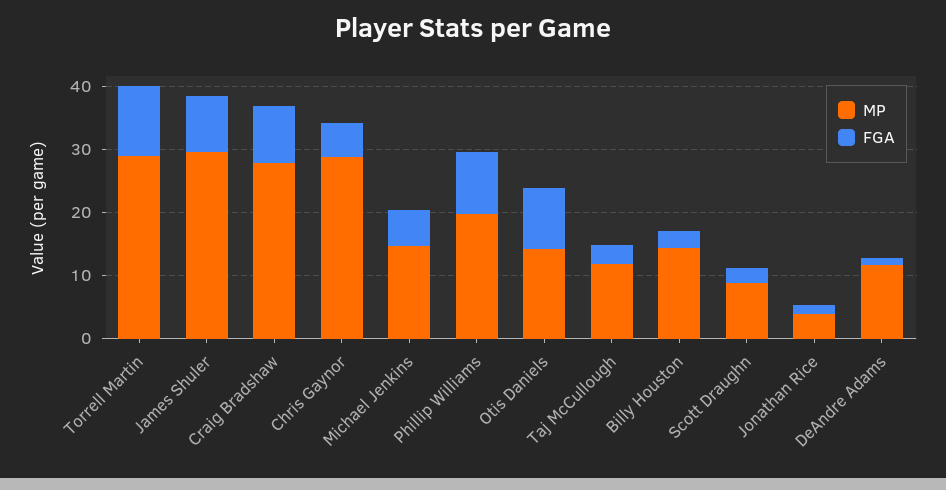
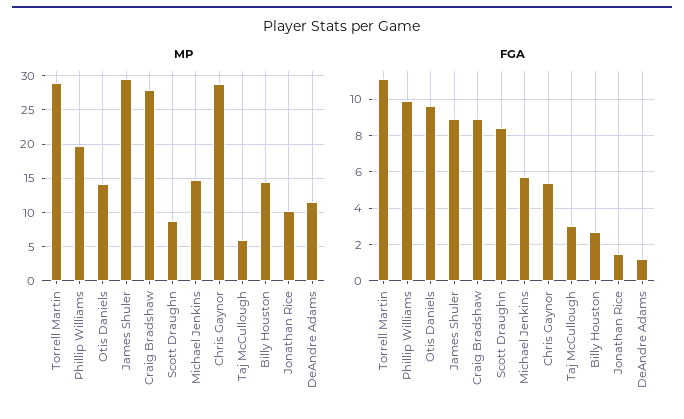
MP, Taj McCullough: 12 -> 6
FGA, Scott Draughn: 2 -> 8.5
MP, Jonathan Rice: 4 -> 10

